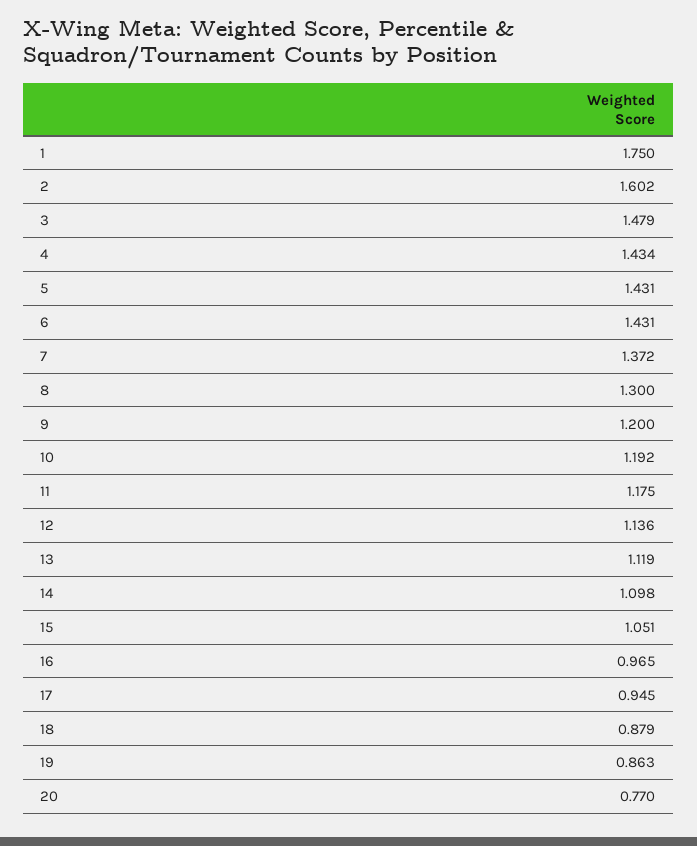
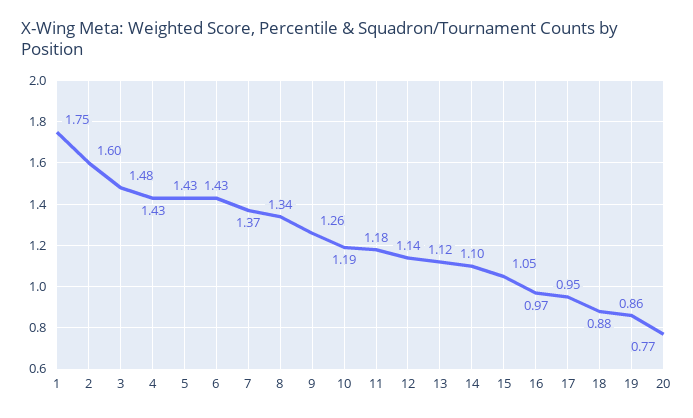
8: 1.3 -> 1.34
9: 1.2 -> 1.26

